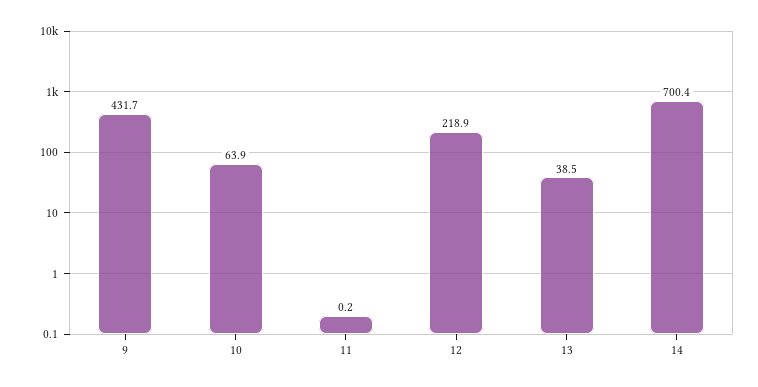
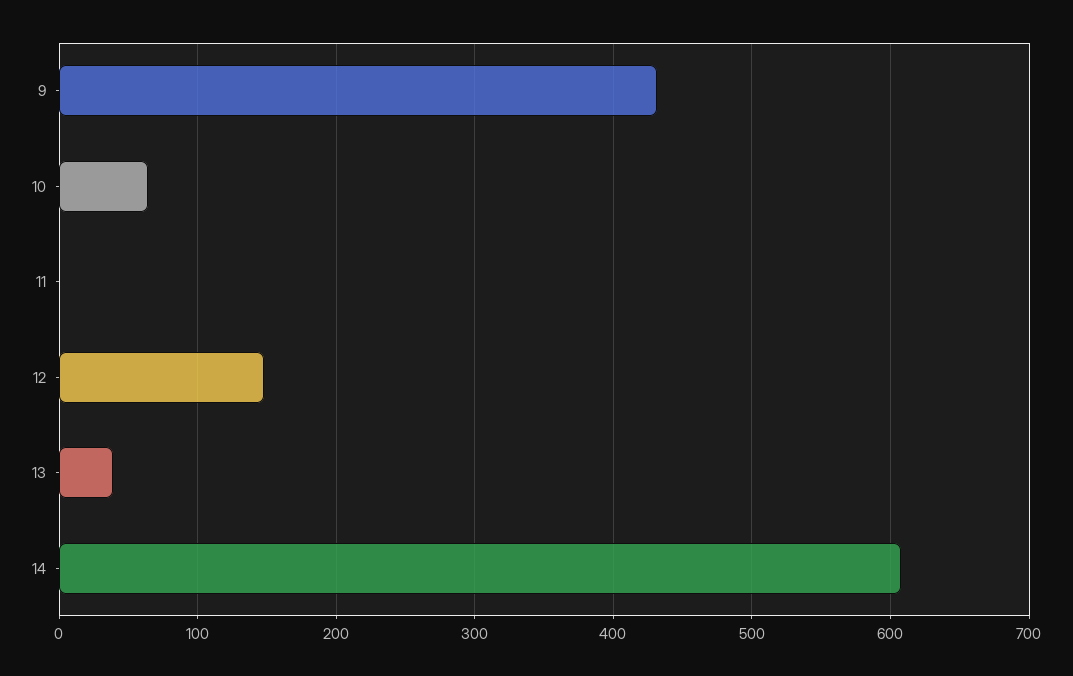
12: 218.9 -> 150
14: 700.4 -> 610

